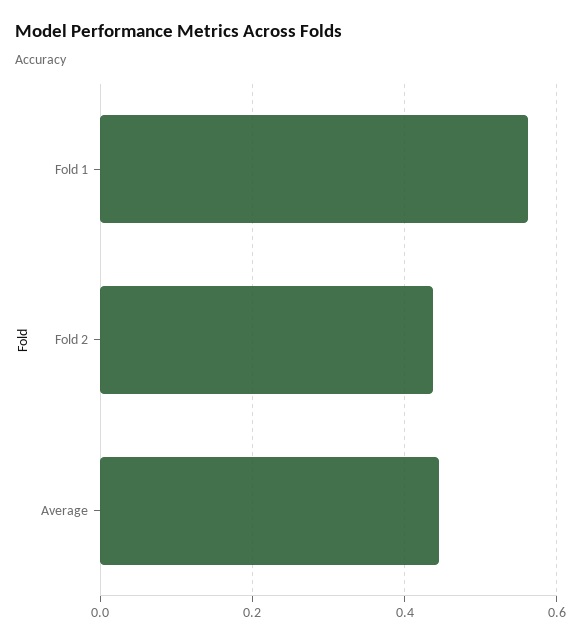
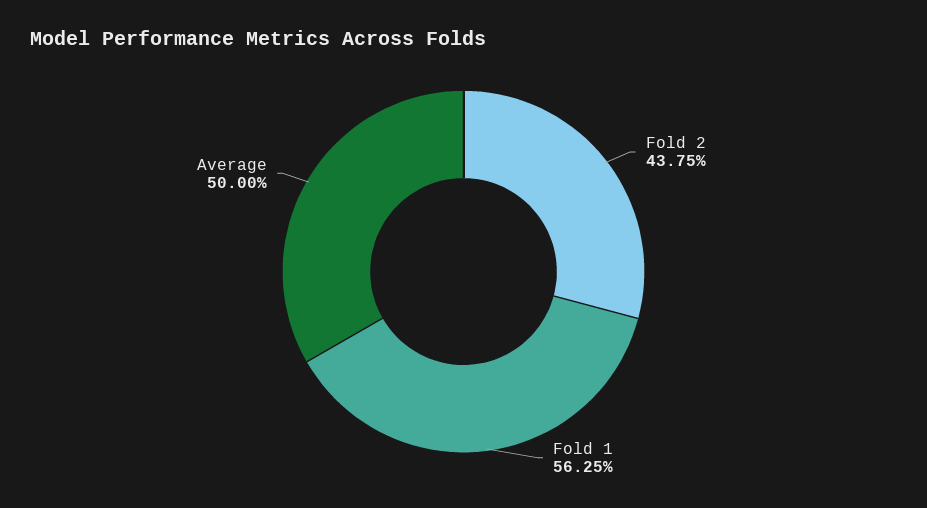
Average: 0.44 -> 0.5

